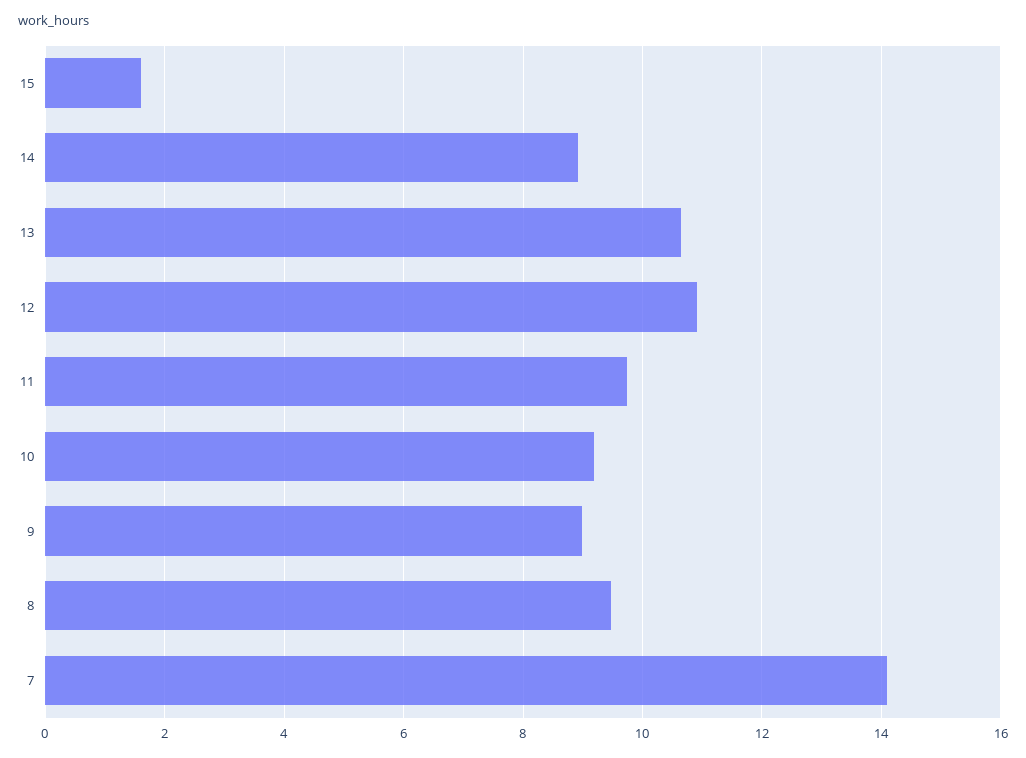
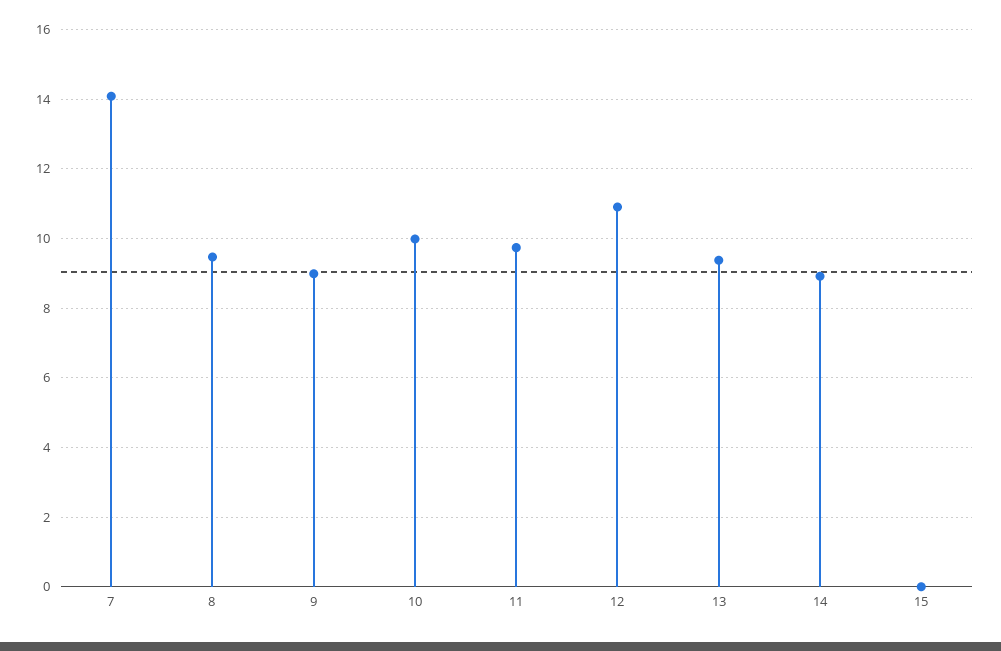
15: 1.6 -> 0
13: 10.6 -> 9.4
10: 9.2 -> 10

